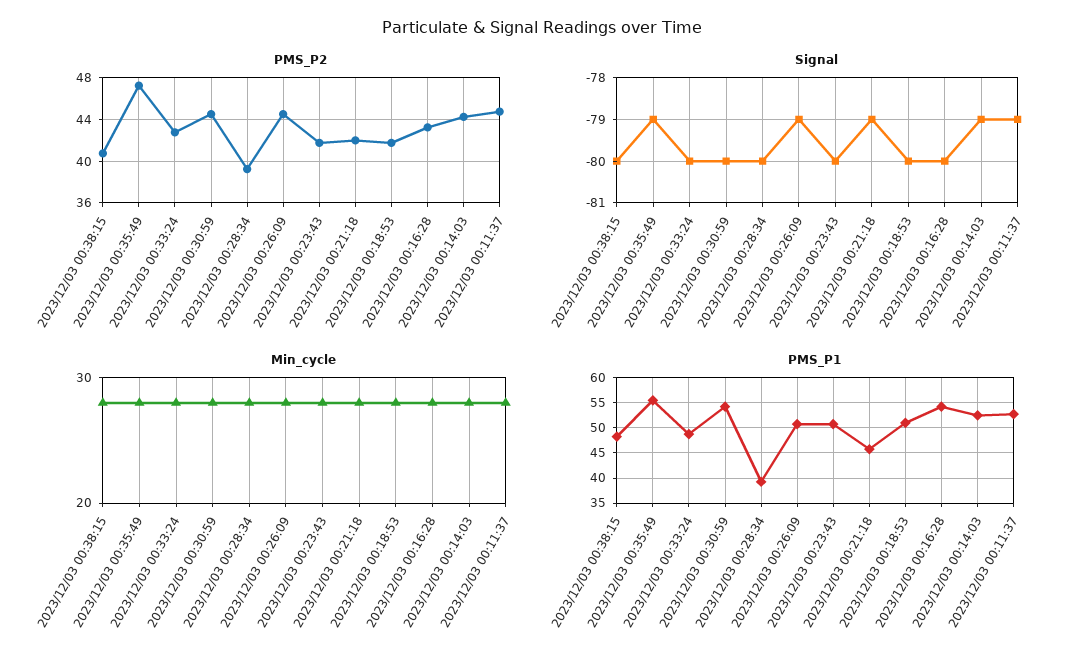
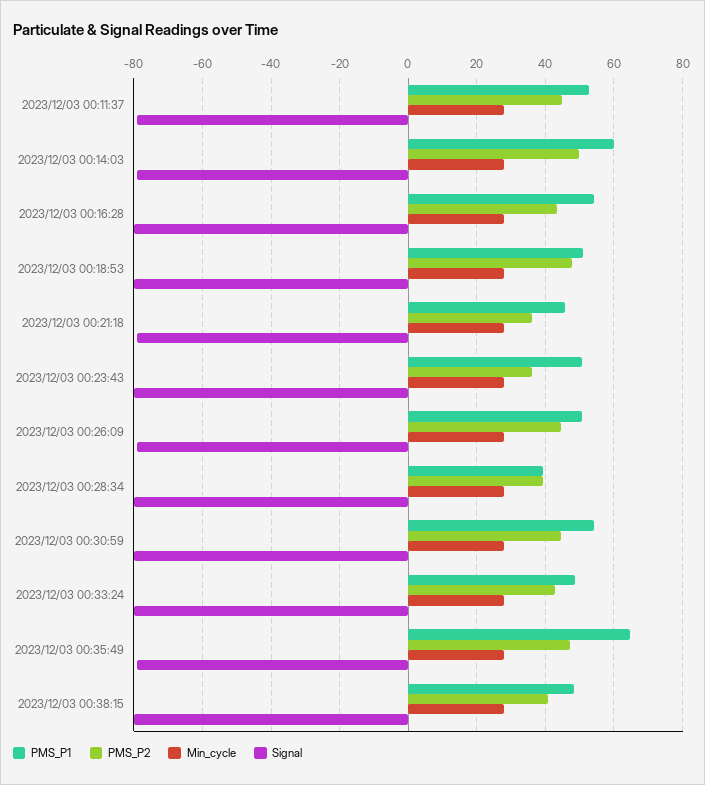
PMS_P2, 2023/12/03 00:23:43: 42 -> 36
PMS_P2, 2023/12/03 00:21:18: 42 -> 36
PMS_P2, 2023/12/03 00:18:53: 42 -> 48
PMS_P2, 2023/12/03 00:14:03: 44 -> 50
PMS_P1, 2023/12/03 00:35:49: 55 -> 64
PMS_P1, 2023/12/03 00:14:03: 52.5 -> 60

